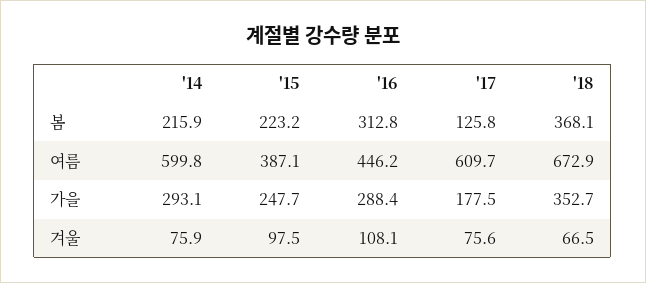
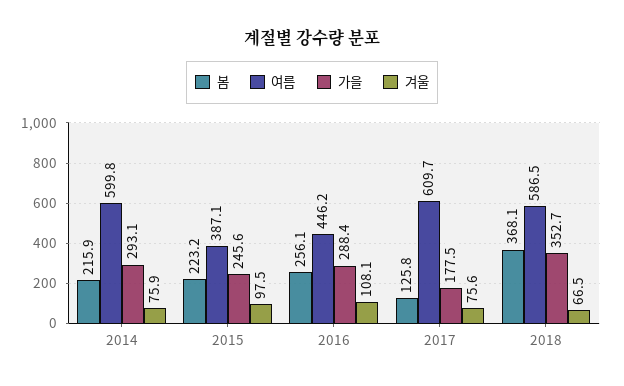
봄, '16: 312.8 -> 256.1
여름, '18: 672.9 -> 586.5
가을, '15: 247.7 -> 245.6

